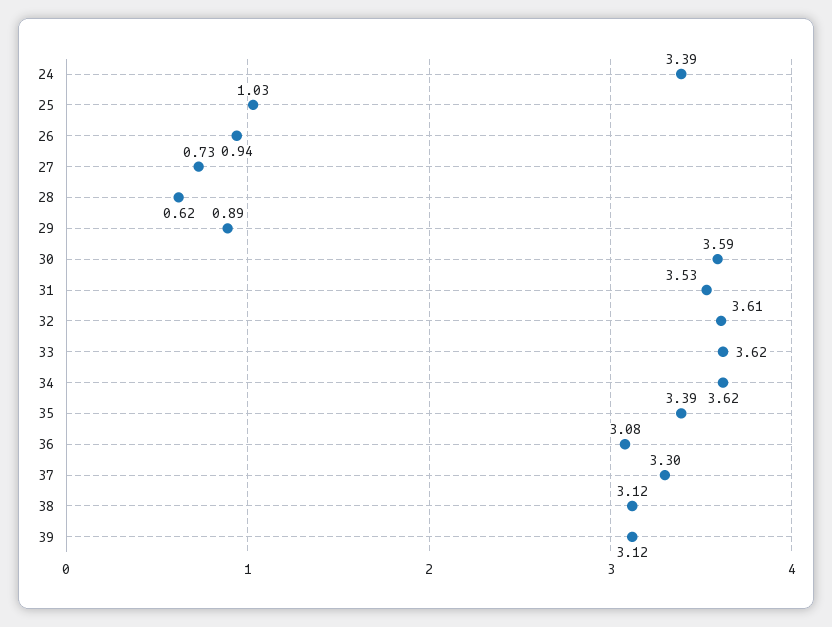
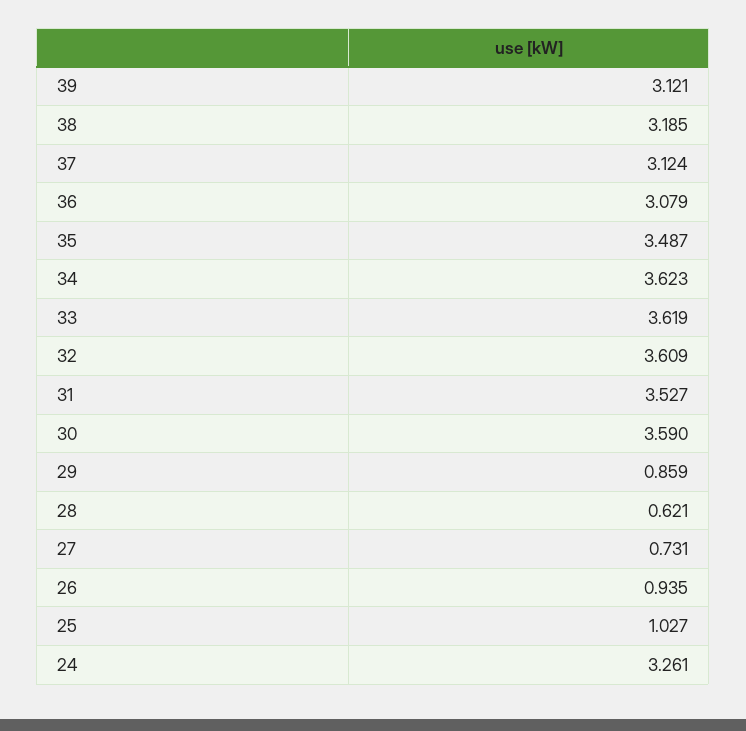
24: 3.39 -> 3.261
29: 0.89 -> 0.859
35: 3.39 -> 3.487
37: 3.3 -> 3.124
38: 3.12 -> 3.185

